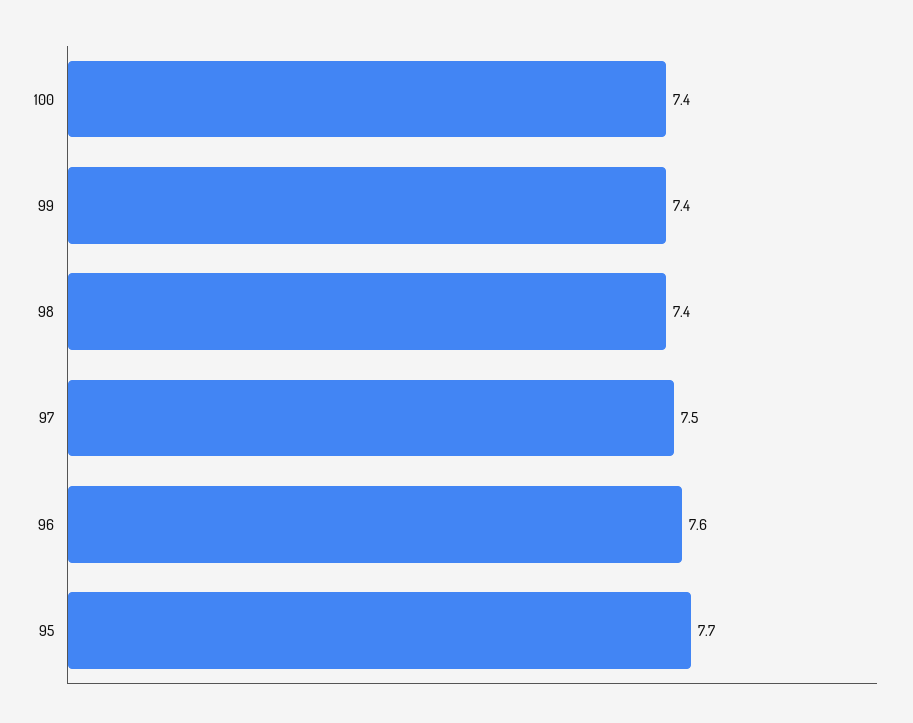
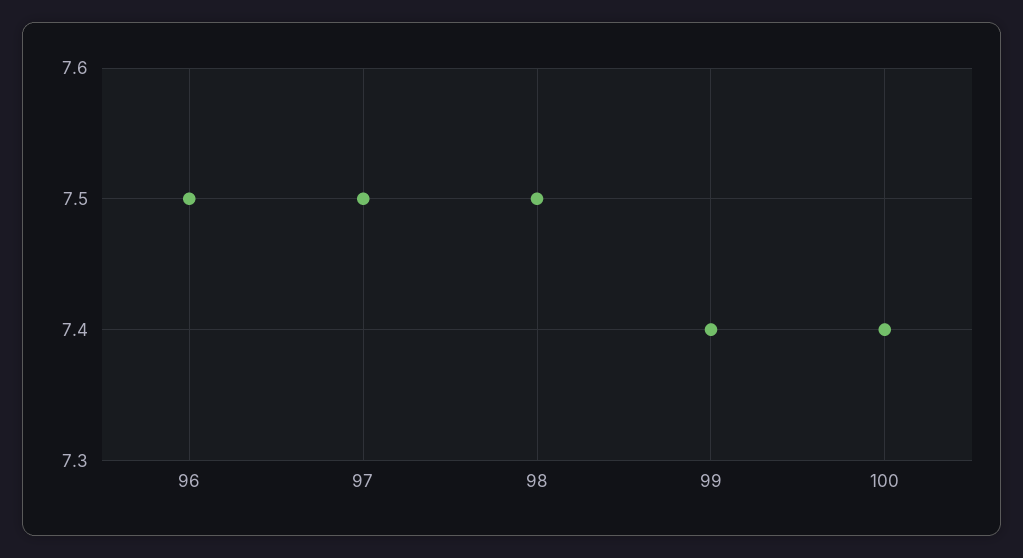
98: 7.4 -> 7.5
96: 7.6 -> 7.5
95: 7.7 -> none

